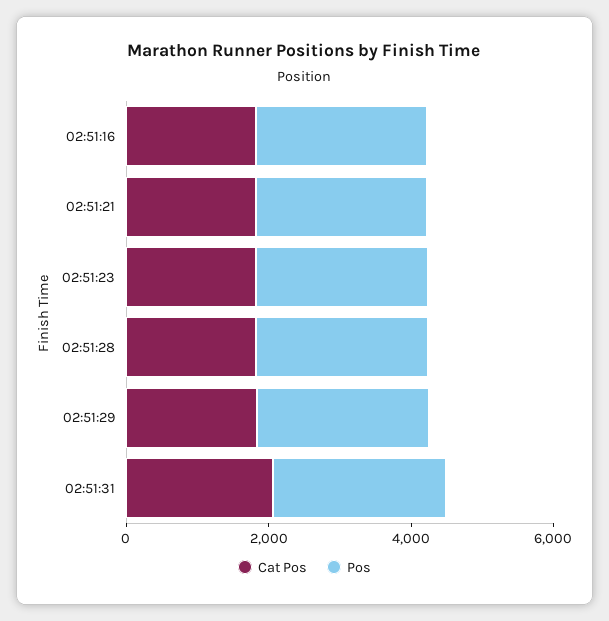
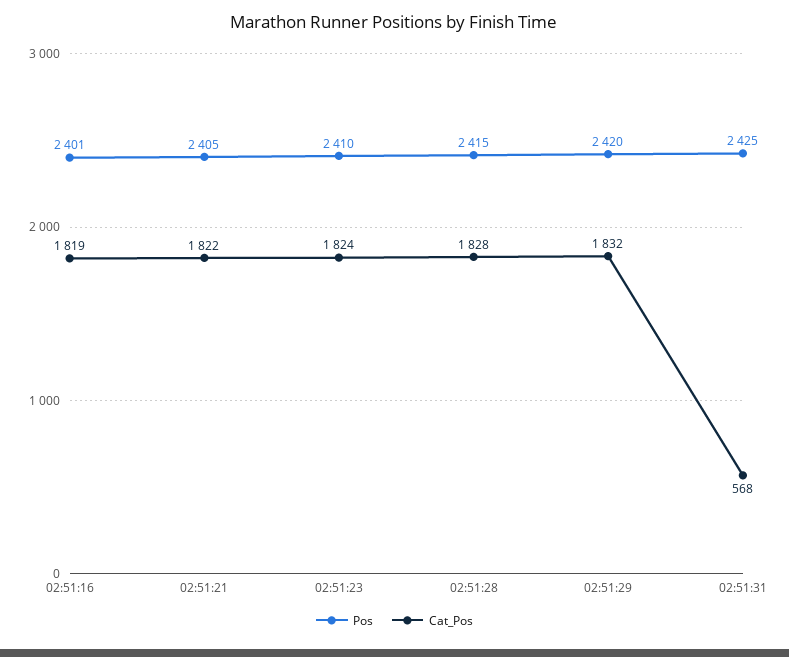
Cat Pos, 02:51:31: 2000 -> 568

